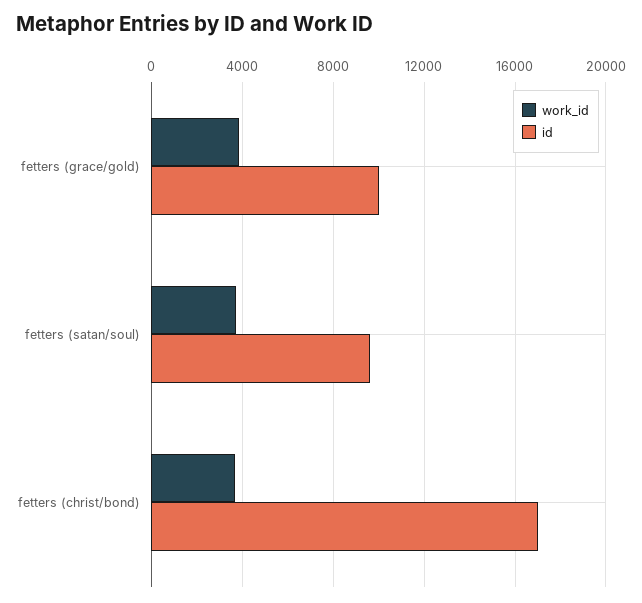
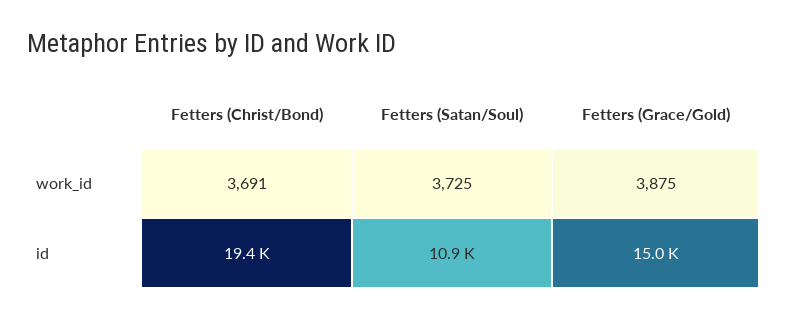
id, fetters (grace/gold): 10000 -> 15000
id, fetters (satan/soul): 9500 -> 10900
id, fetters (christ/bond): 17000 -> 19400

